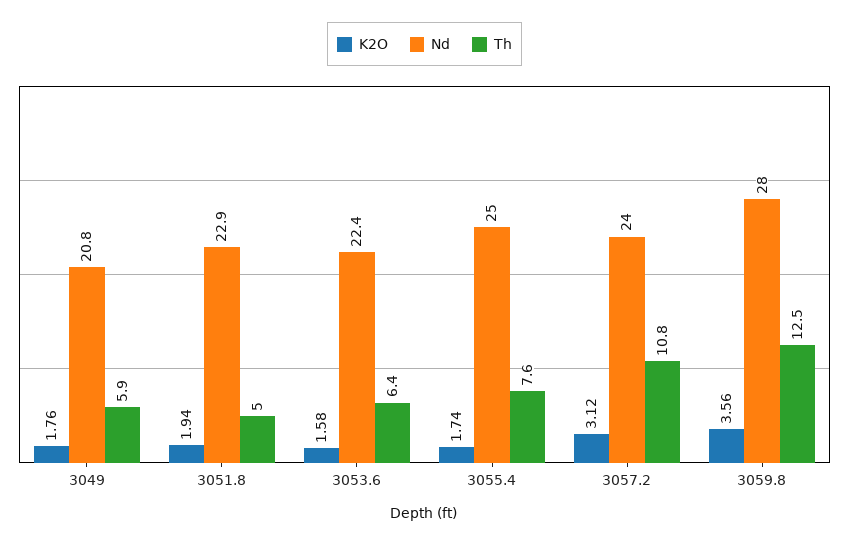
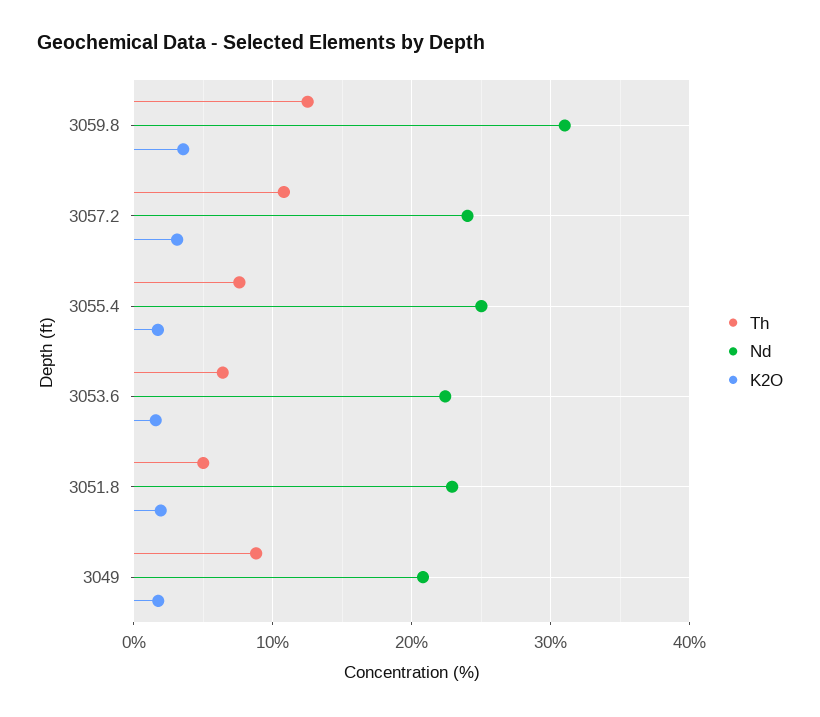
Th, 3049: 5.9 -> 9
Nd, 3059.8: 28 -> 31

